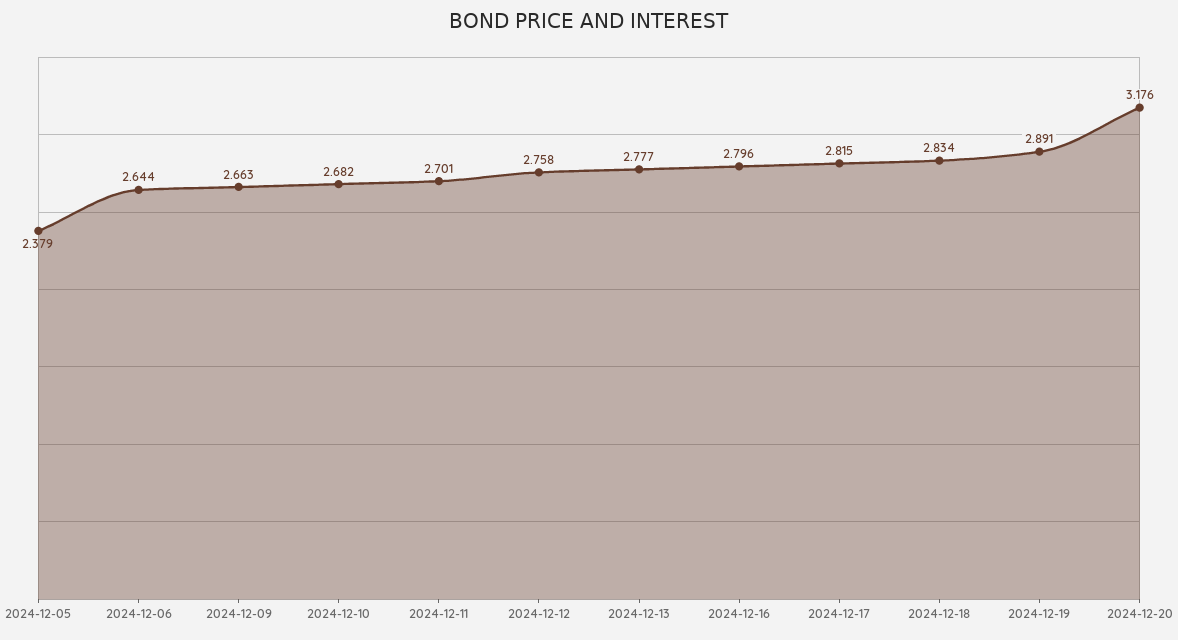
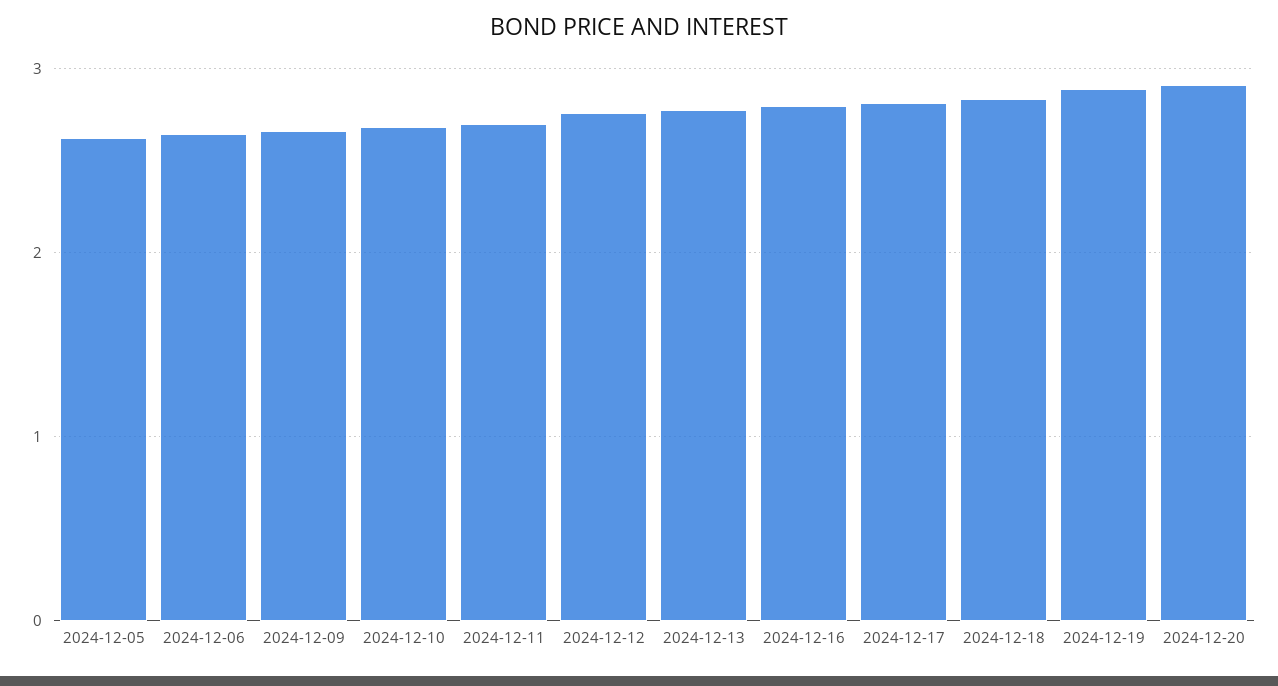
2024-12-05: 2.379 -> 2.6
2024-12-20: 3.176 -> 2.9

